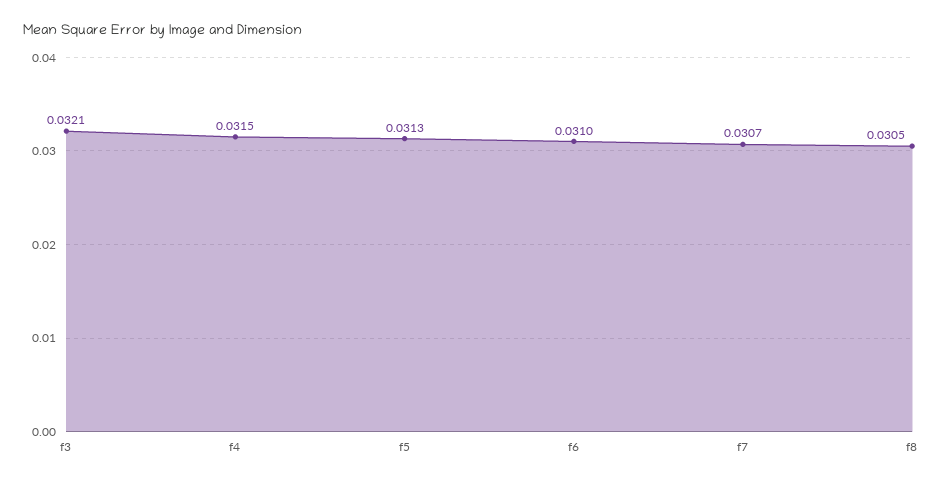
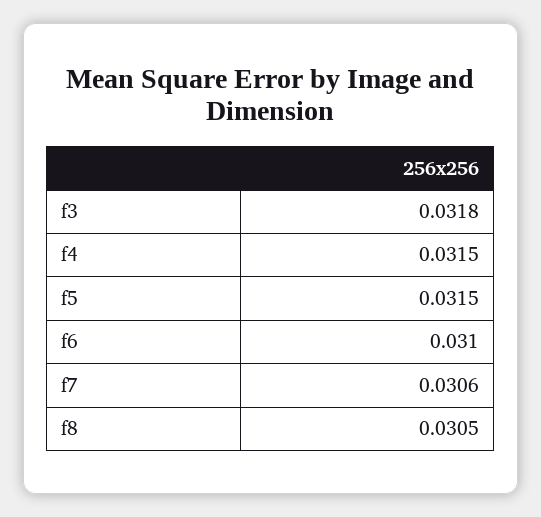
f3: 0.0321 -> 0.0318
f5: 0.0313 -> 0.0315
f7: 0.0307 -> 0.0306

